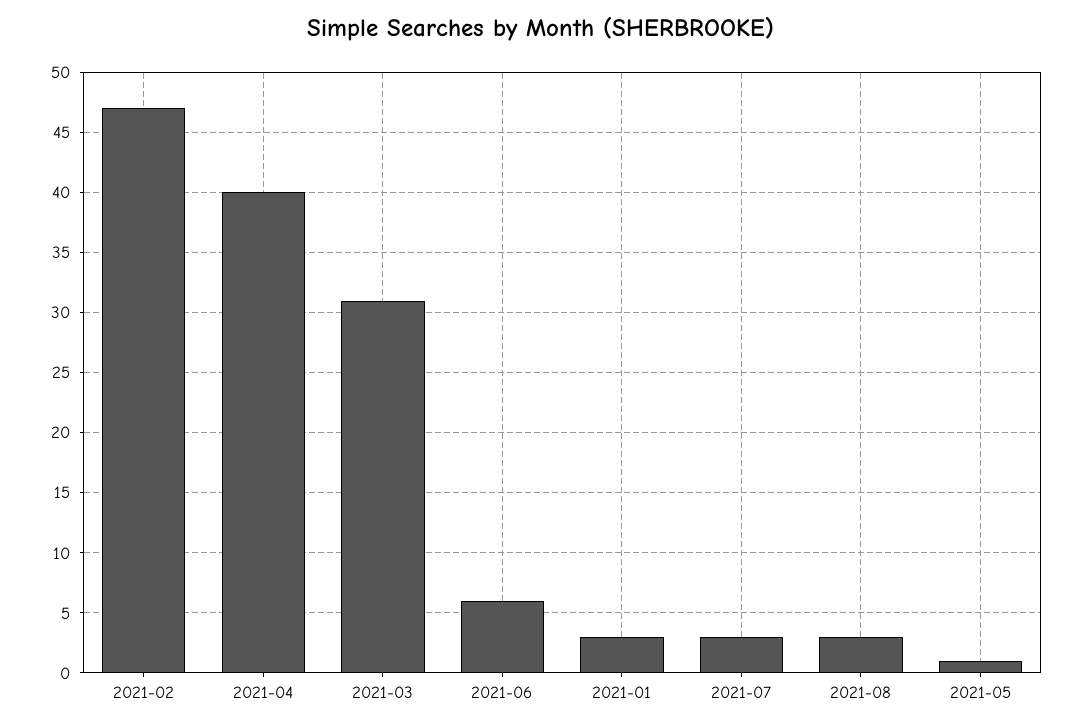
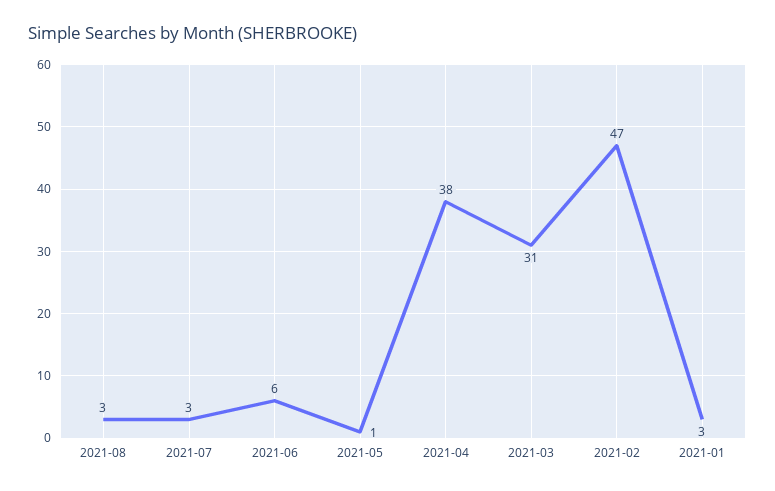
2021-04: 40 -> 38

